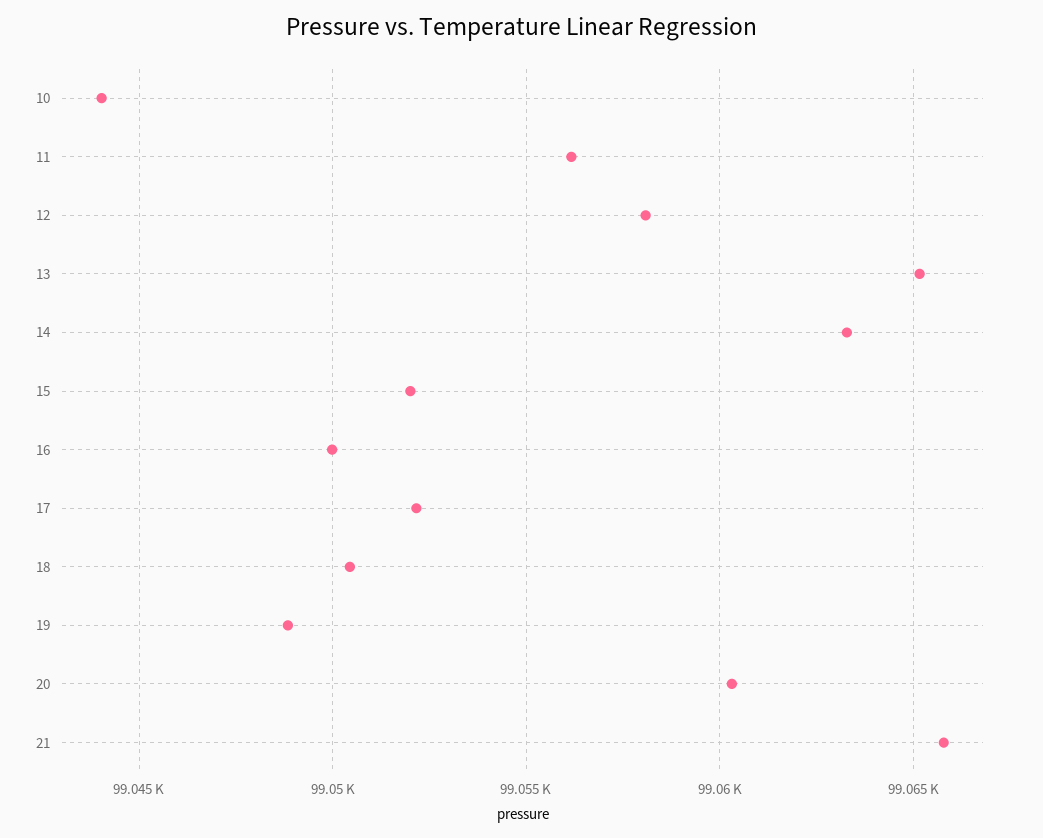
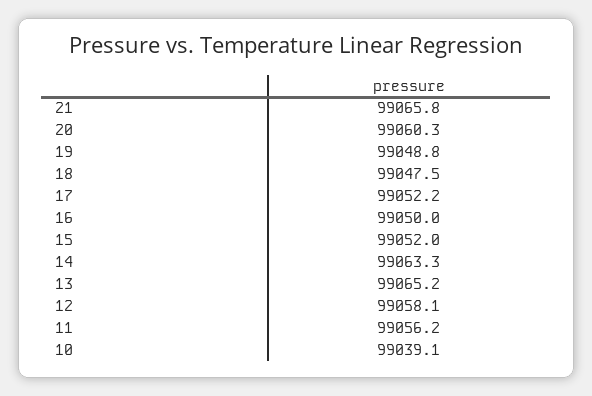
10: 99044 -> 99039.1
18: 99050.5 -> 99047.5

